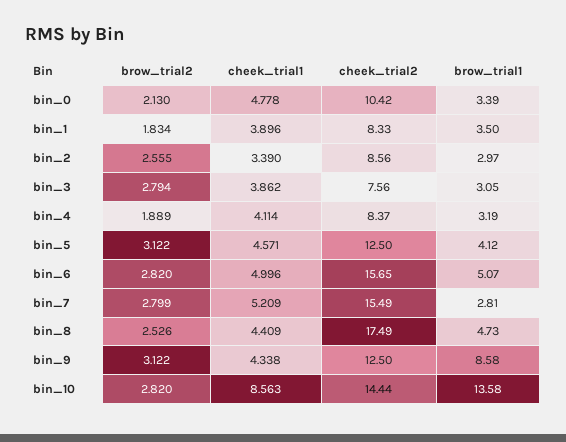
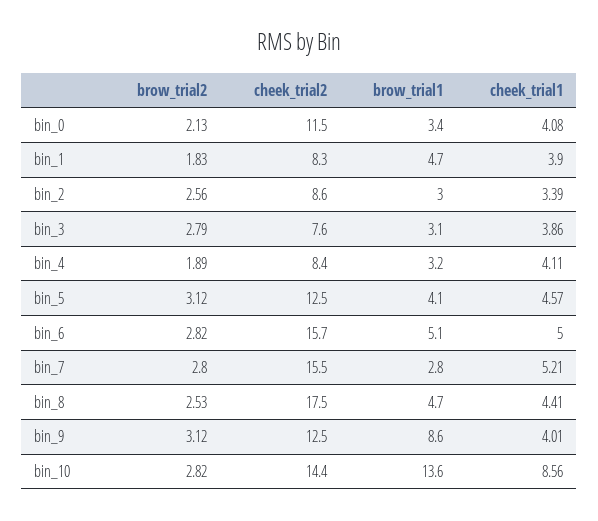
cheek_trial1, bin_0: 4.778 -> 4.08
cheek_trial2, bin_0: 10.42 -> 11.5
brow_trial1, bin_1: 3.5 -> 4.7
cheek_trial1, bin_9: 4.338 -> 4.01

